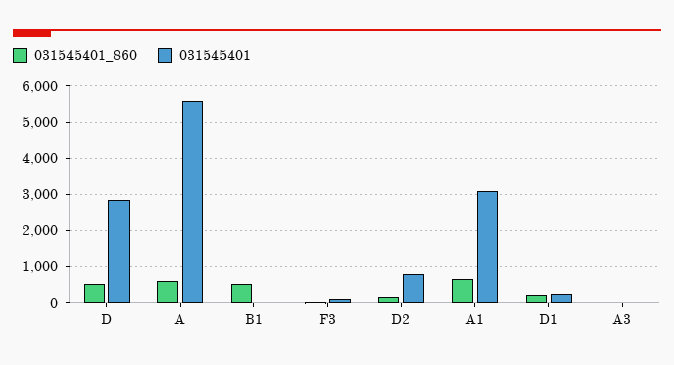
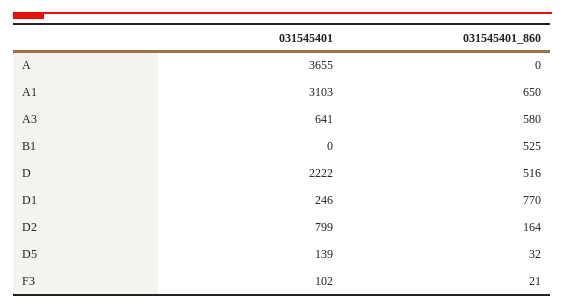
031545401, D: 2800 -> 2222
031545401_860, A: 600 -> 0
031545401, A: 5600 -> 3655
031545401_860, D1: 200 -> 770
031545401_860, A3: 0 -> 580
031545401, A3: 0 -> 641
031545401, D5: none -> 139
031545401_860, D5: none -> 32

